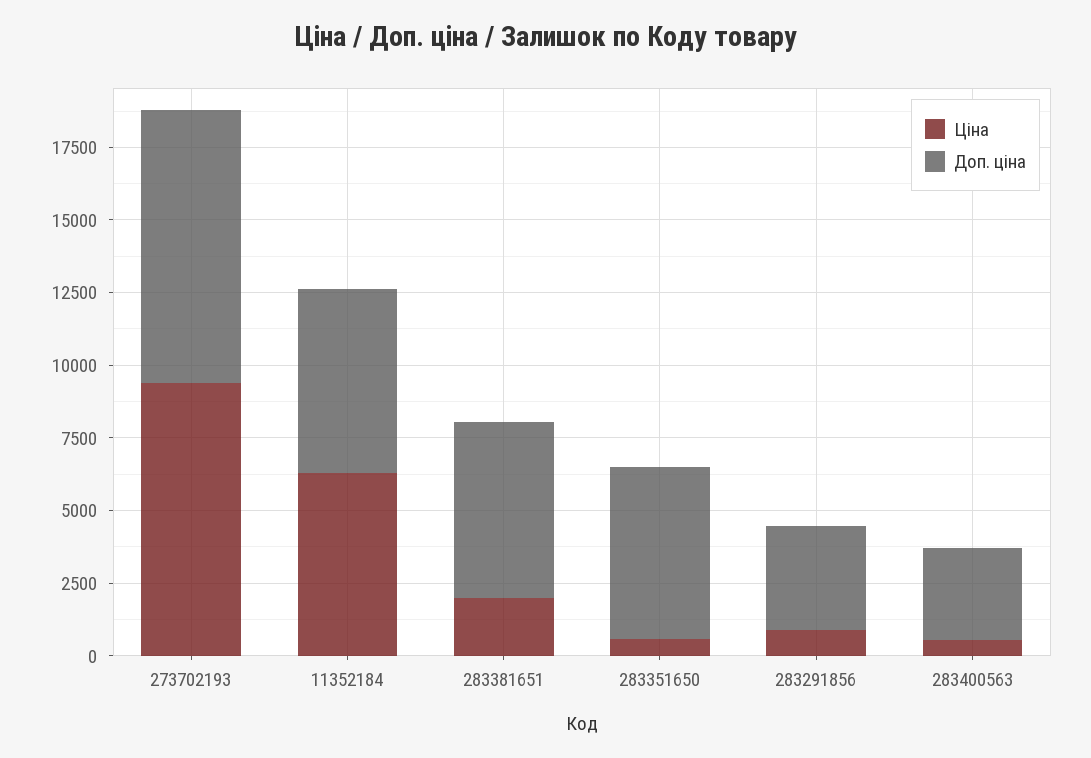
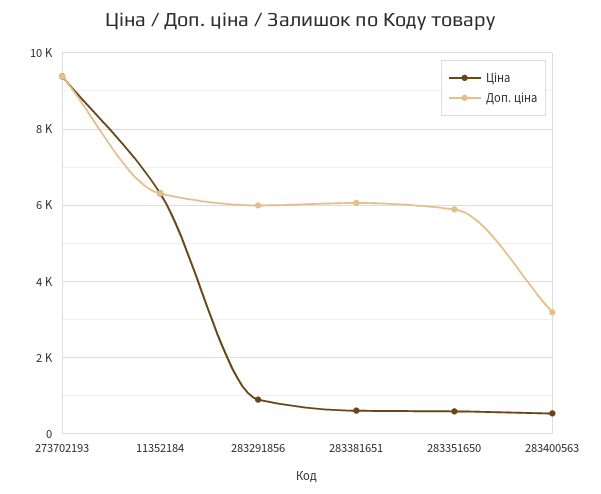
Ціна, 283381651: 2000 -> 600
Доп. ціна, 283291856: 3500 -> 6000

